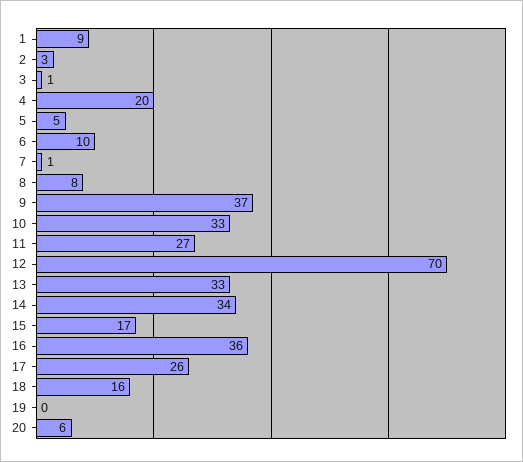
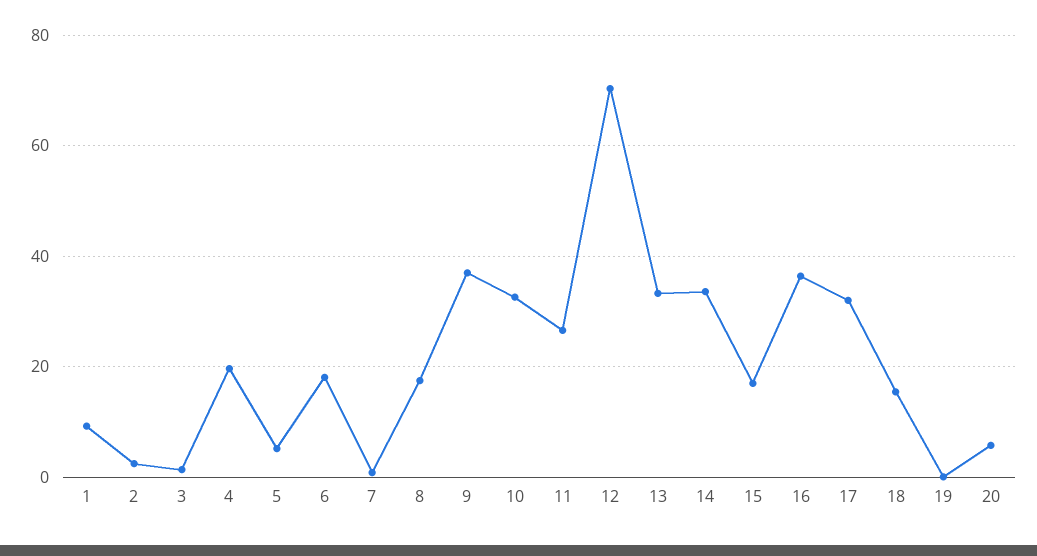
6: 10 -> 18
8: 8 -> 18
17: 26 -> 32

